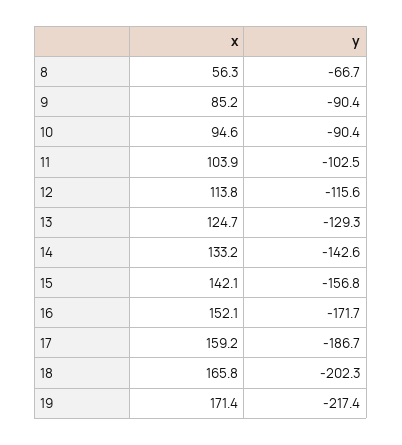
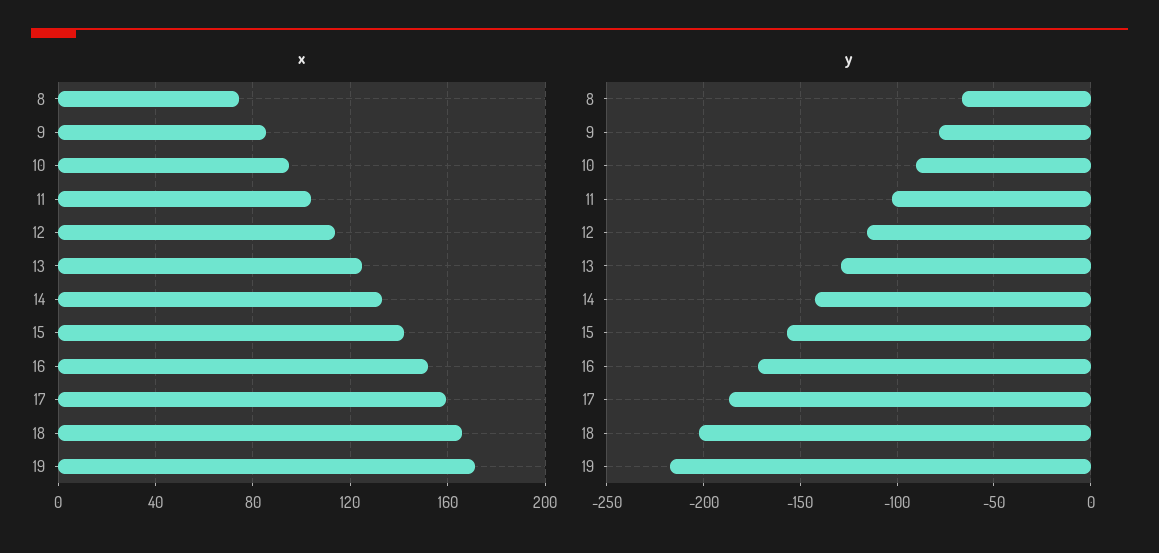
x, 8: 56.3 -> 75
y, 9: -90.4 -> -80

